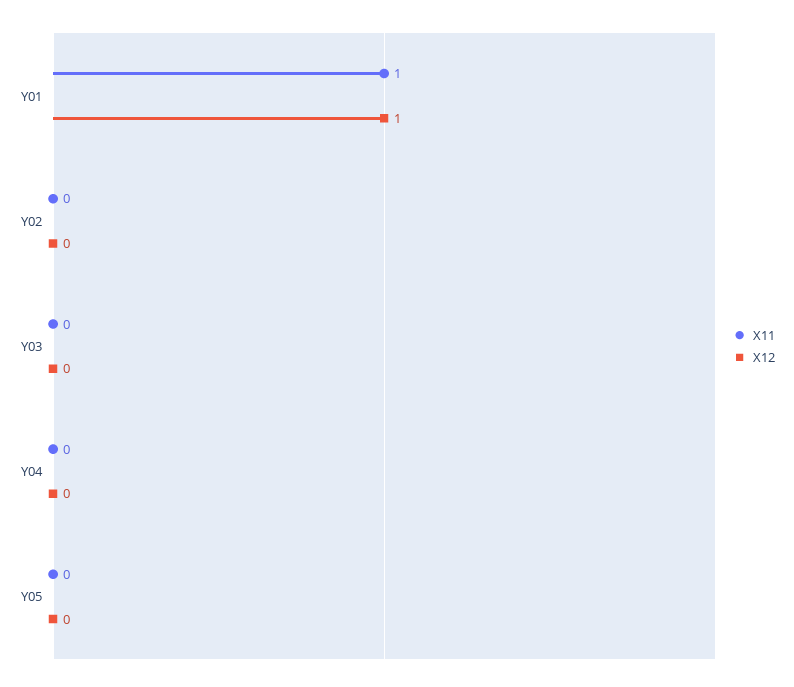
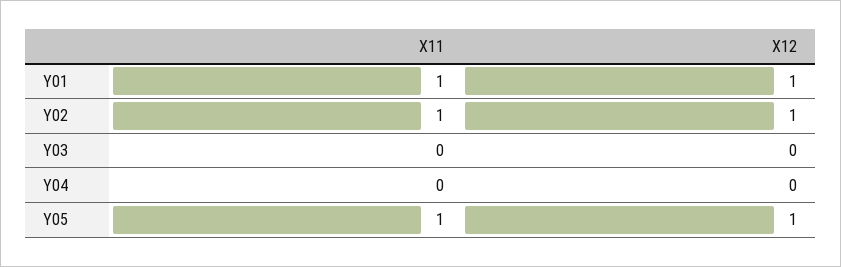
X11, Y02: 0 -> 1
X12, Y02: 0 -> 1
X11, Y05: 0 -> 1
X12, Y05: 0 -> 1

